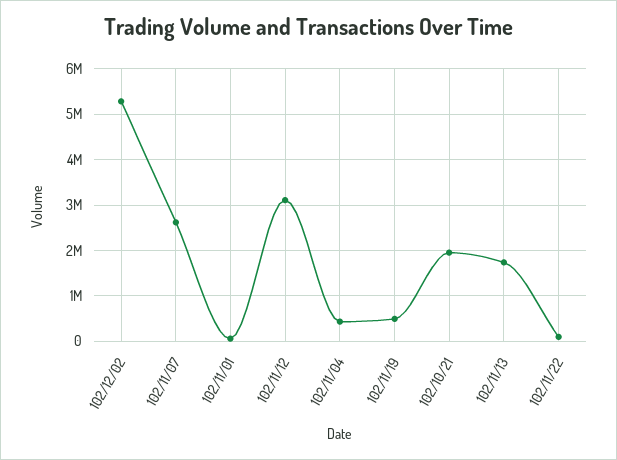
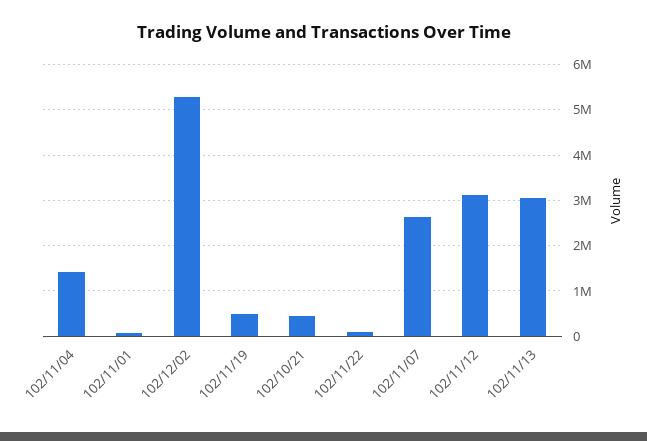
102/11/04: 400000 -> 1400000
102/10/21: 2000000 -> 400000
102/11/13: 1800000 -> 3000000

